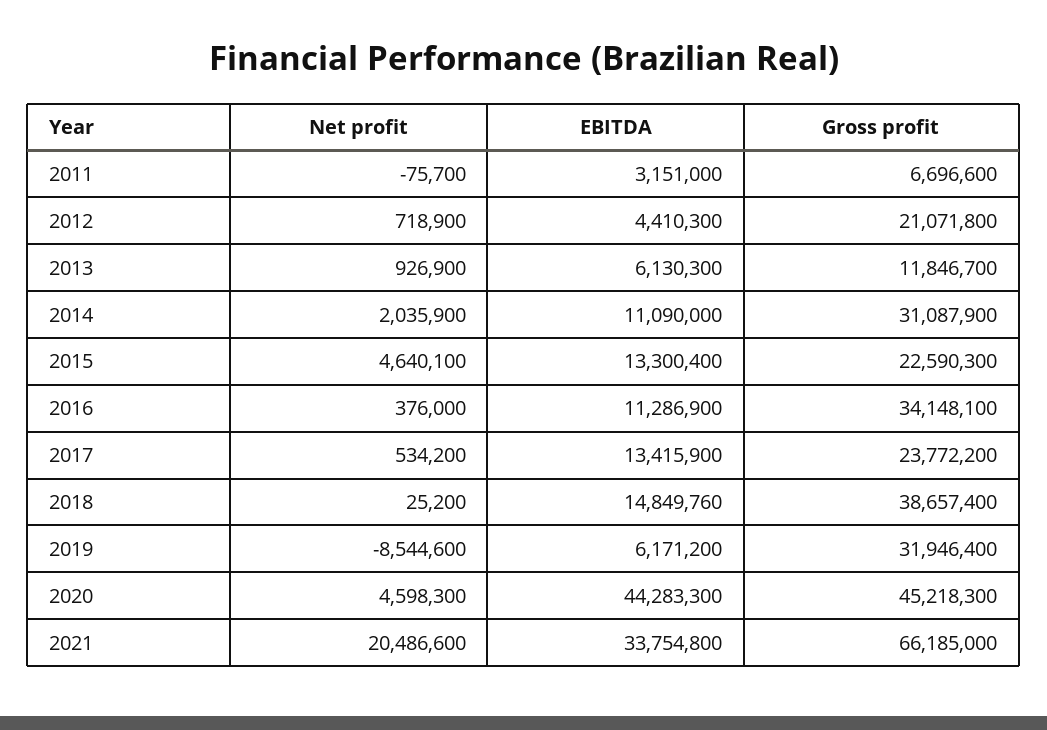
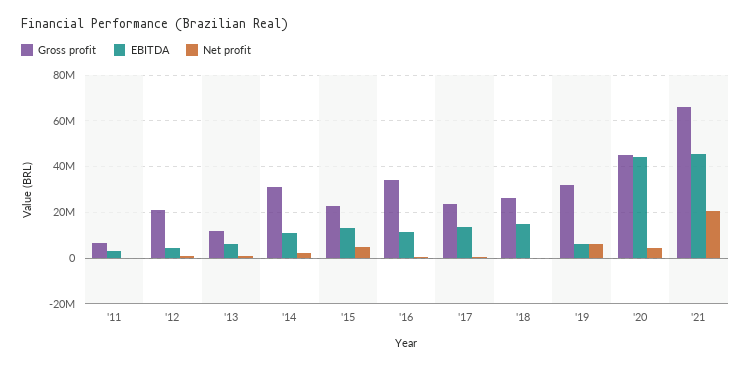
Gross profit, 2018: 38657400 -> 25000000
Net profit, 2019: -8544600 -> 5000000
EBITDA, 2021: 33754800 -> 45000000

